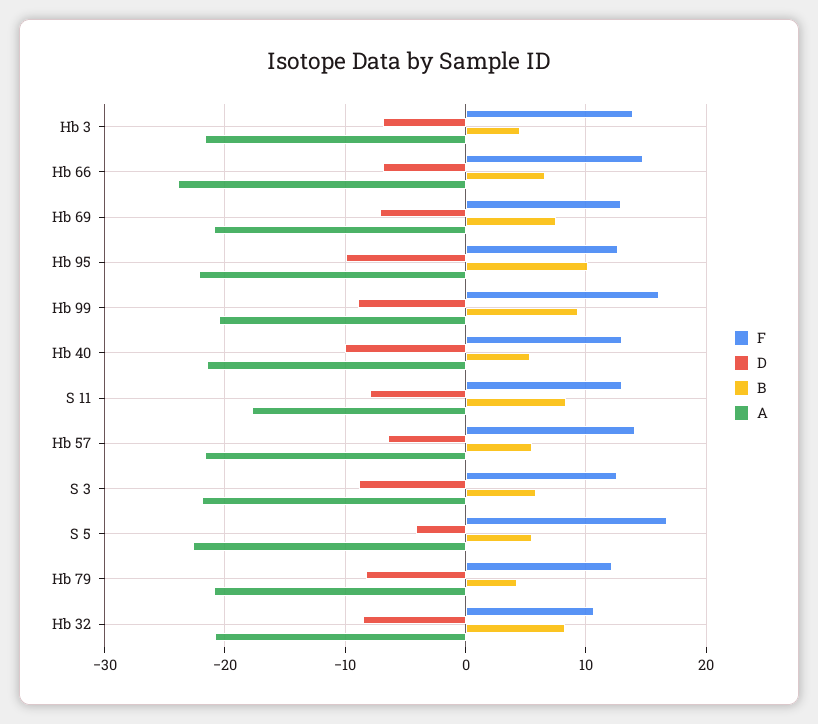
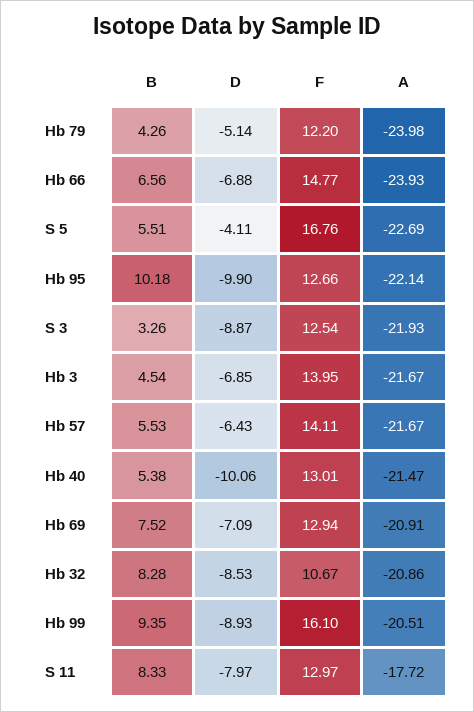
B, S 3: 6 -> 3.26
D, Hb 79: -8 -> -5.14
A, Hb 79: -21 -> -23.98

